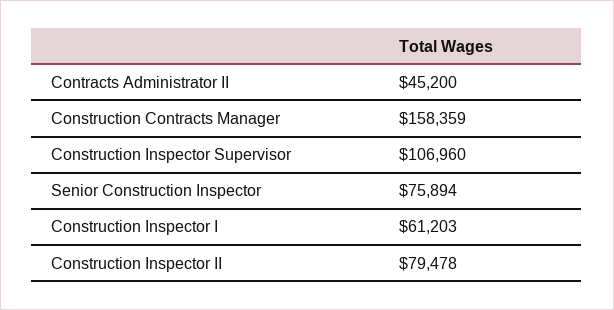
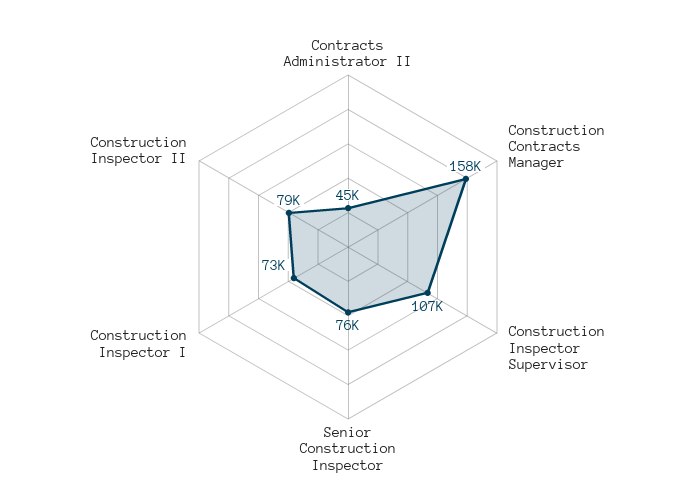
Construction Inspector I: 61203 -> 73000

